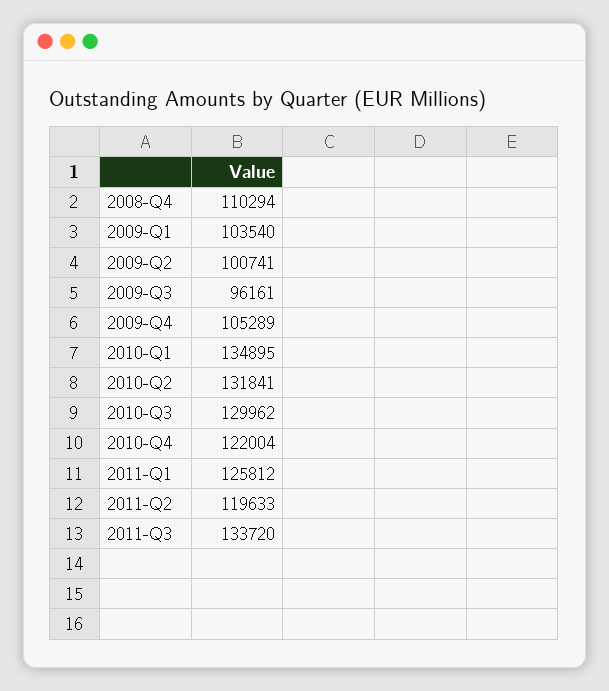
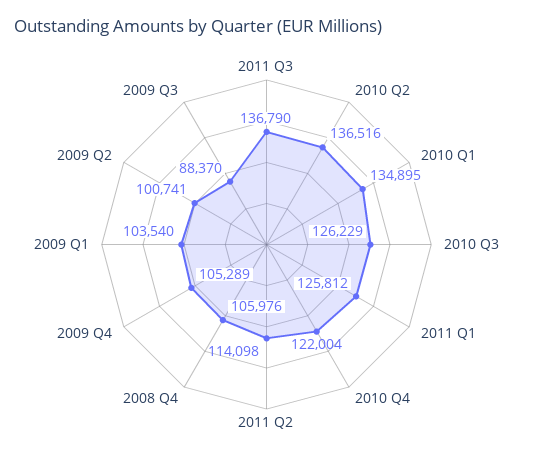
2008-Q4: 110294 -> 105976
2009-Q3: 96161 -> 88370
2010-Q2: 131841 -> 136516
2010-Q3: 129962 -> 126229
2011-Q2: 119633 -> 114098
2011-Q3: 133720 -> 136790

